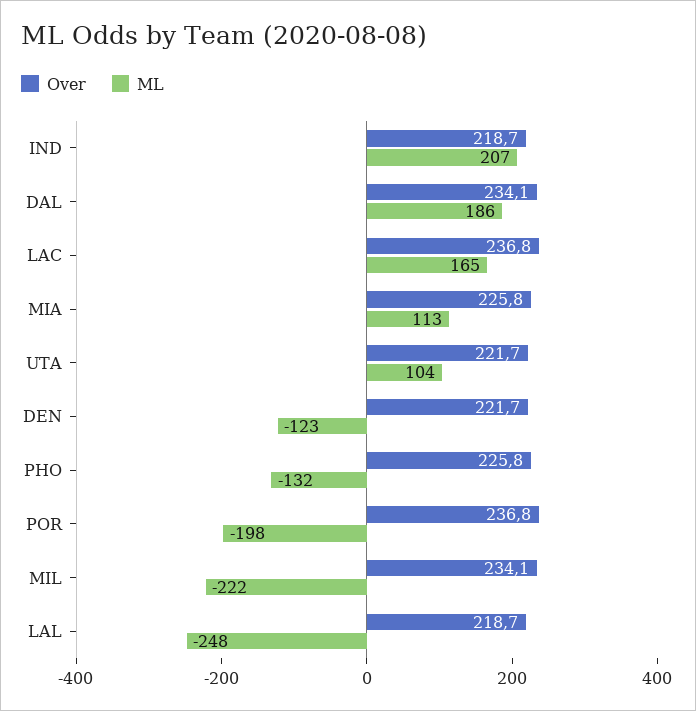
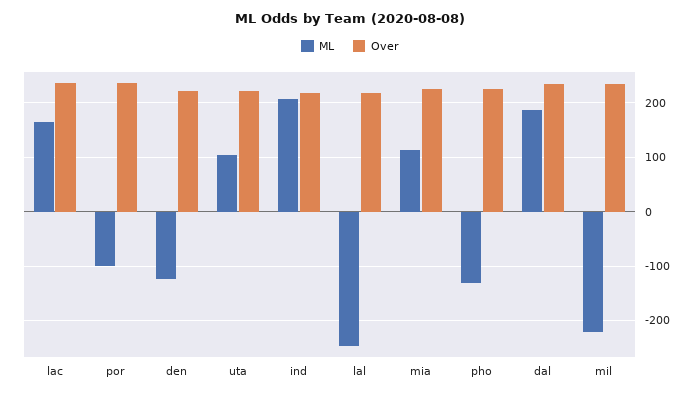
ML, POR: -198 -> -100

